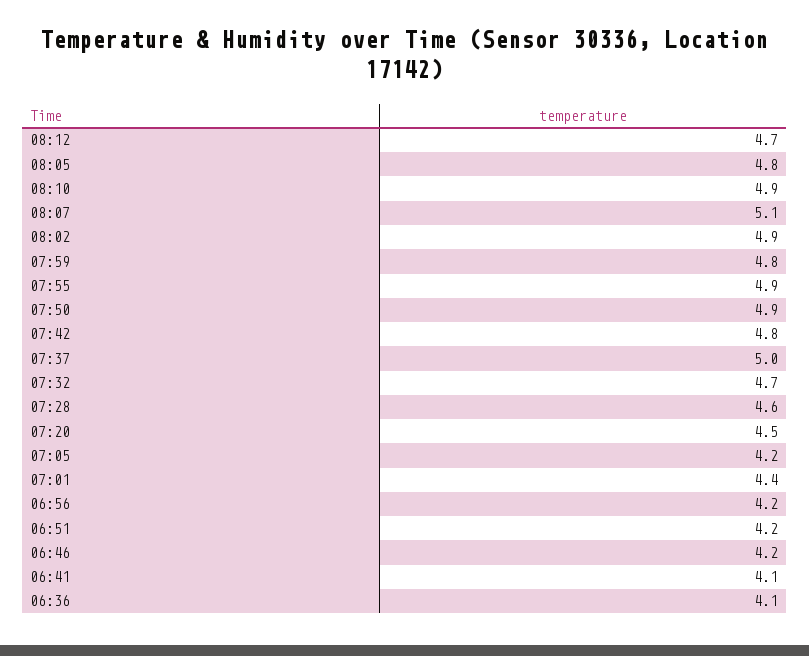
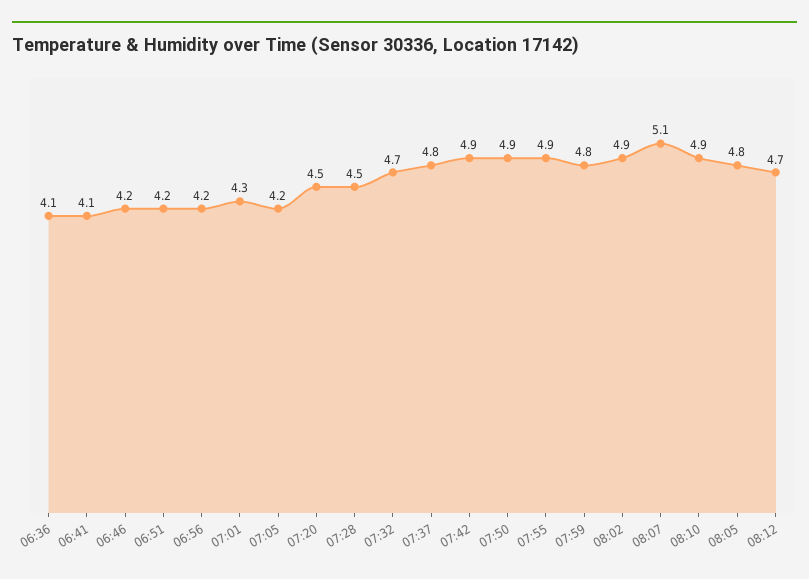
07:42: 4.8 -> 4.9
07:37: 5 -> 4.8
07:28: 4.6 -> 4.5
07:01: 4.4 -> 4.3

